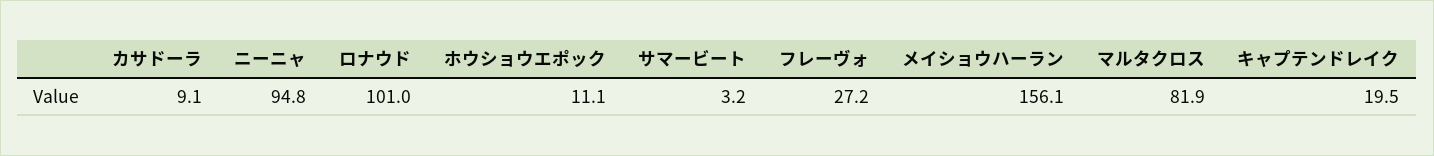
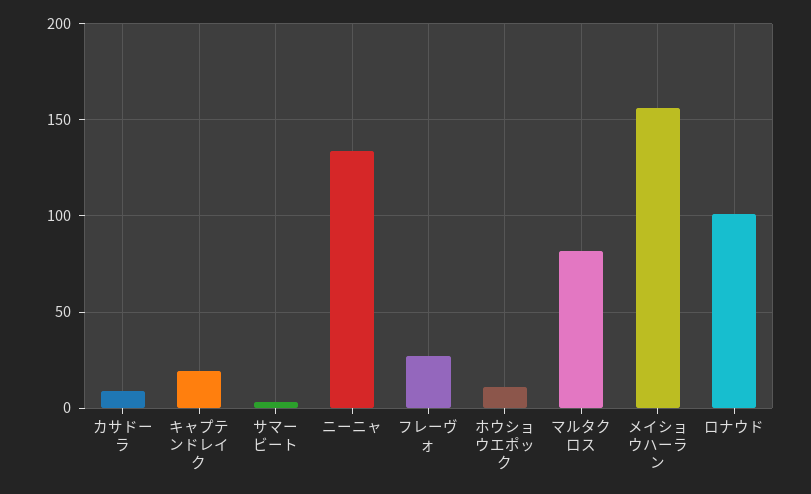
ニーニャ: 94.8 -> 135

